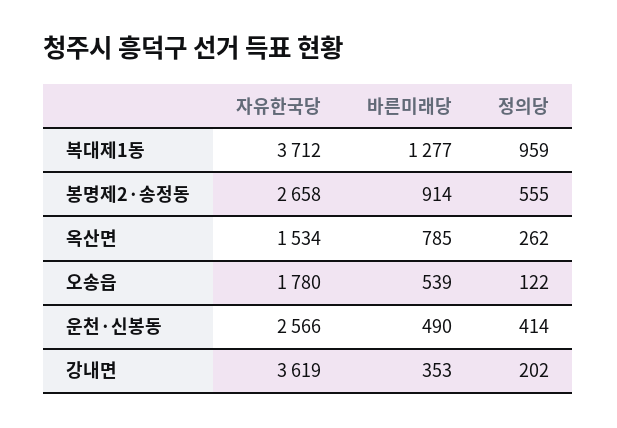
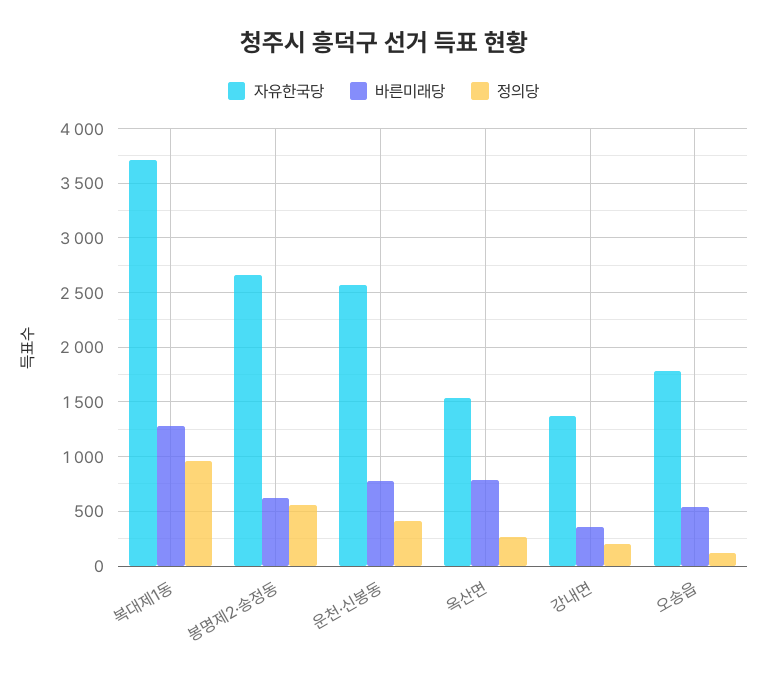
바른미래당, 봉명제2·송정동: 914 -> 600
바른미래당, 운천·신봉동: 490 -> 800
자유한국당, 강내면: 3619 -> 1400

